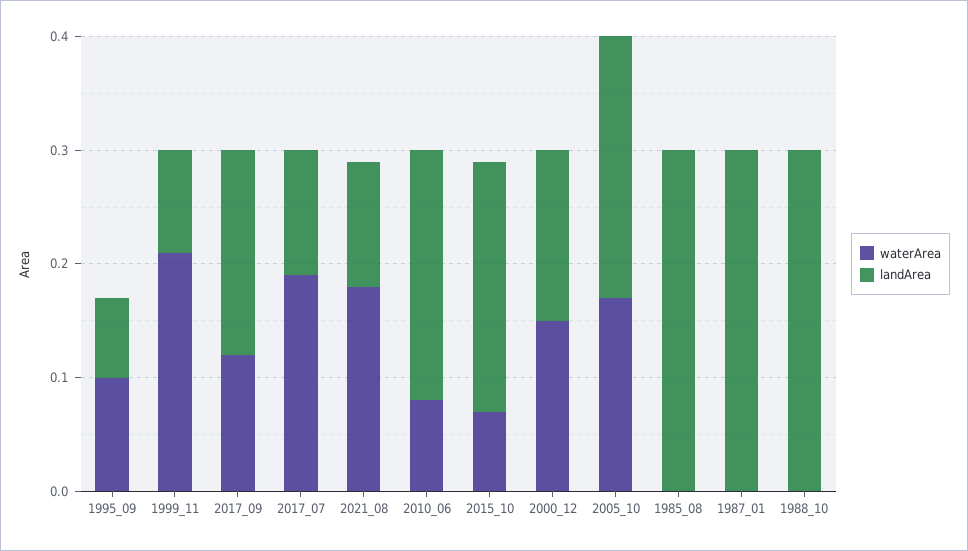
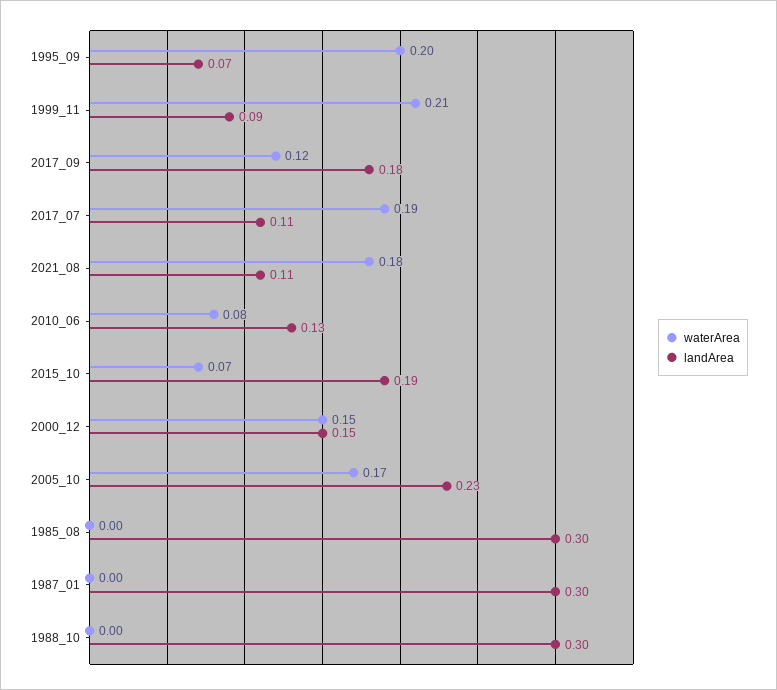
waterArea, 1995_09: 0.1 -> 0.2
landArea, 2010_06: 0.22 -> 0.13
landArea, 2015_10: 0.22 -> 0.19

